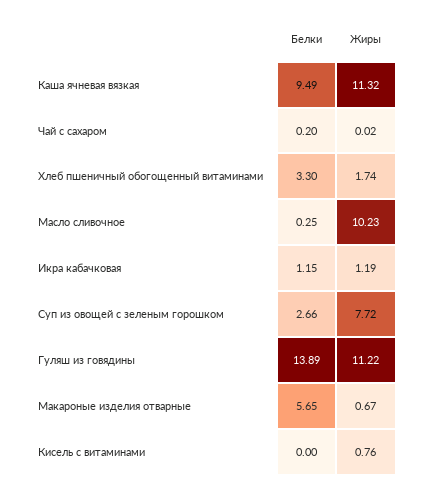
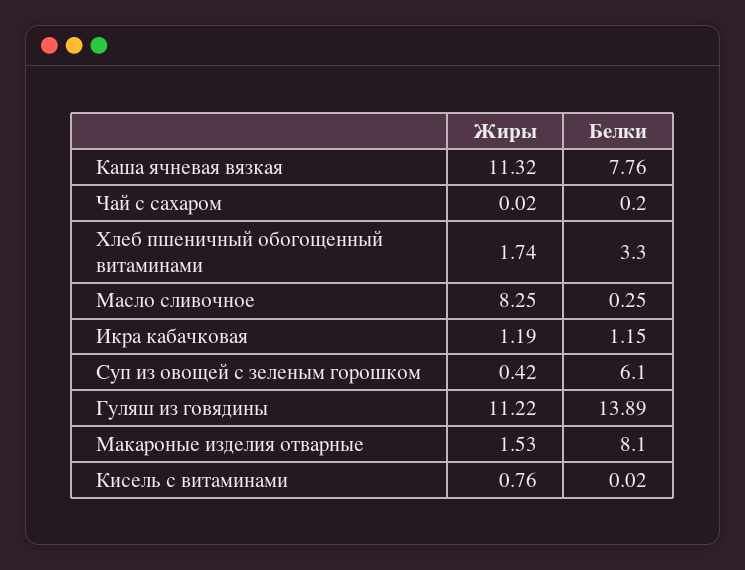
Белки, Каша ячневая вязкая: 9.49 -> 7.76
Жиры, Масло сливочное: 10.23 -> 8.25
Белки, Суп из овощей с зеленым горошком: 2.66 -> 6.1
Жиры, Суп из овощей с зеленым горошком: 7.72 -> 0.42
Белки, Макароные изделия отварные: 5.65 -> 8.1
Жиры, Макароные изделия отварные: 0.67 -> 1.53
Белки, Кисель с витаминами: 0 -> 0.02

